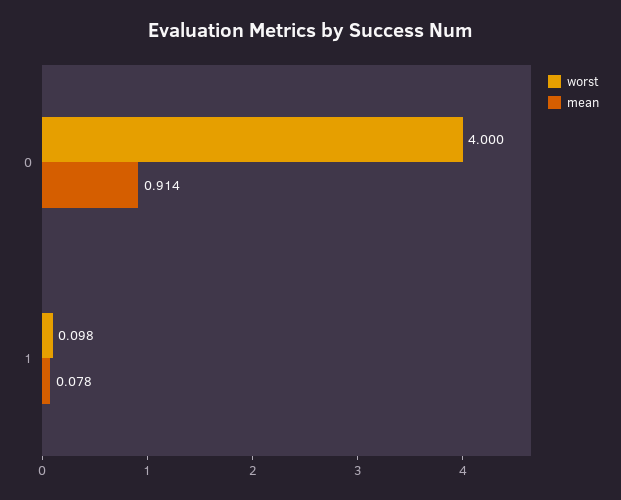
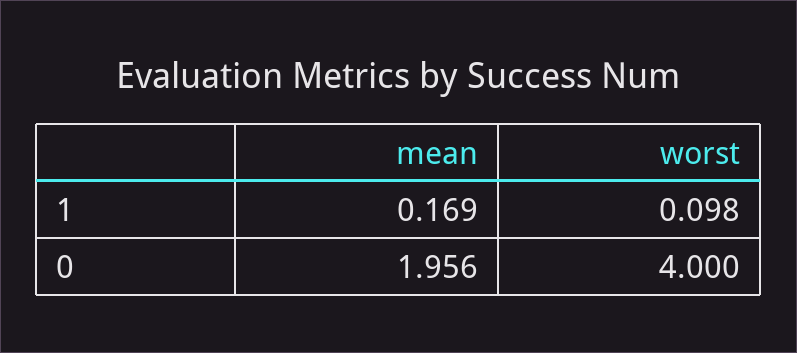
mean, 0: 0.914 -> 1.956
mean, 1: 0.078 -> 0.169

